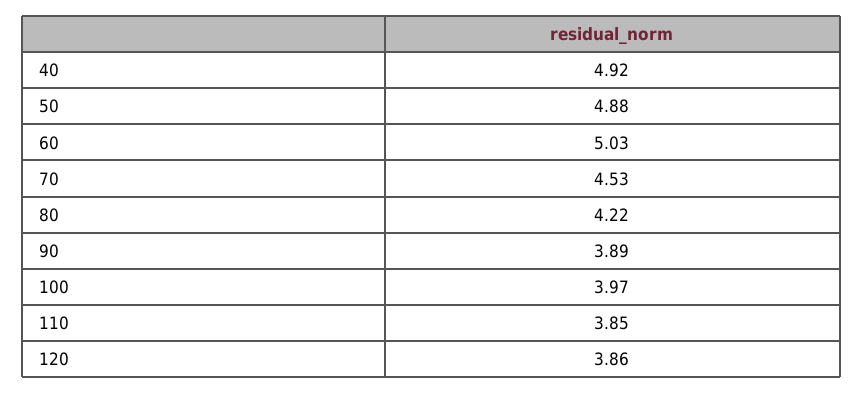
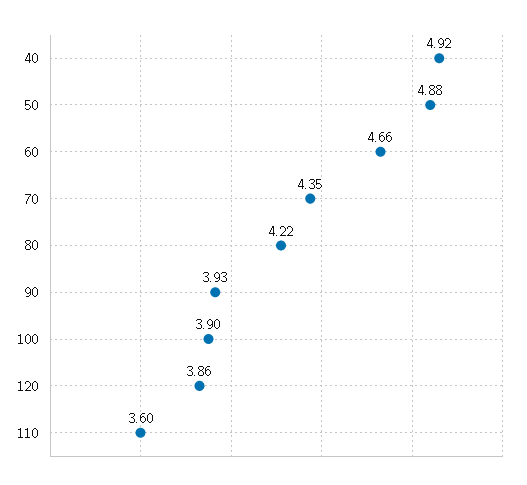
60: 5.03 -> 4.66
70: 4.53 -> 4.35
90: 3.89 -> 3.93
100: 3.97 -> 3.9
110: 3.85 -> 3.6

